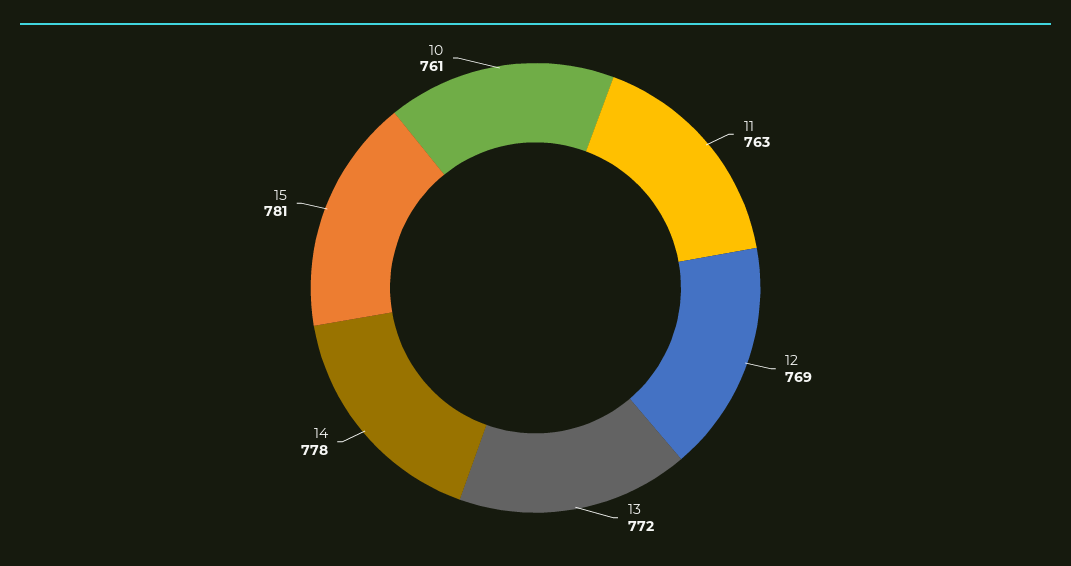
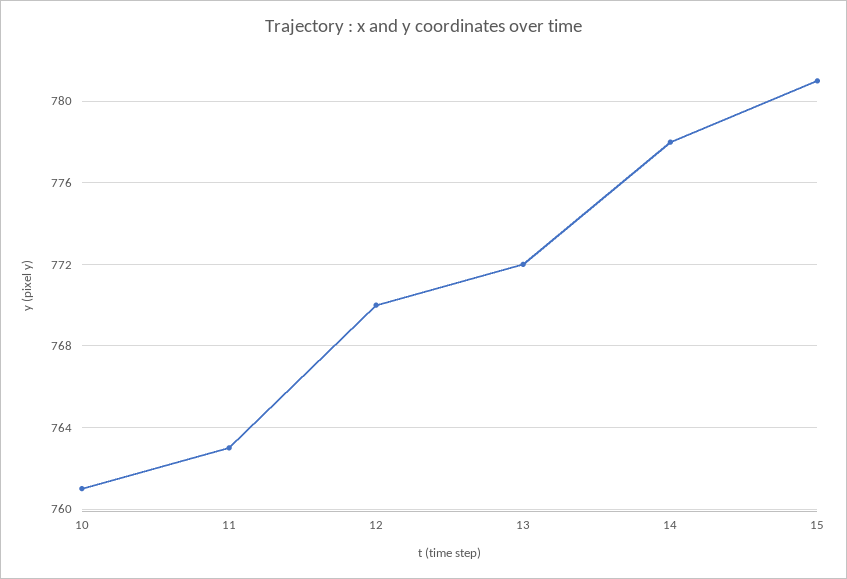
12: 769 -> 770

